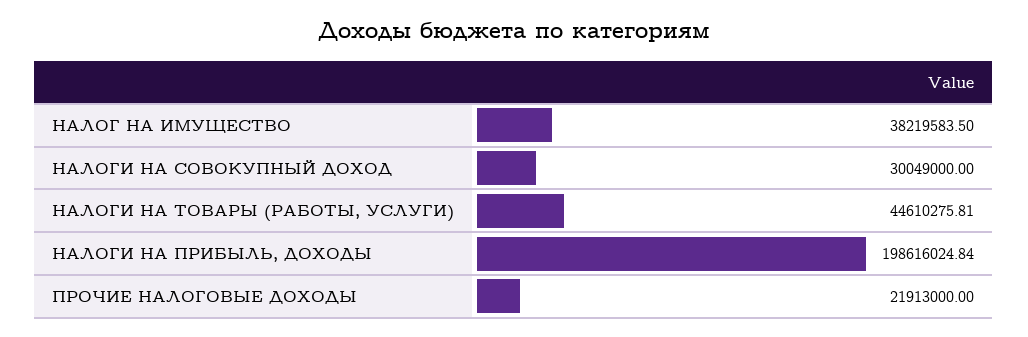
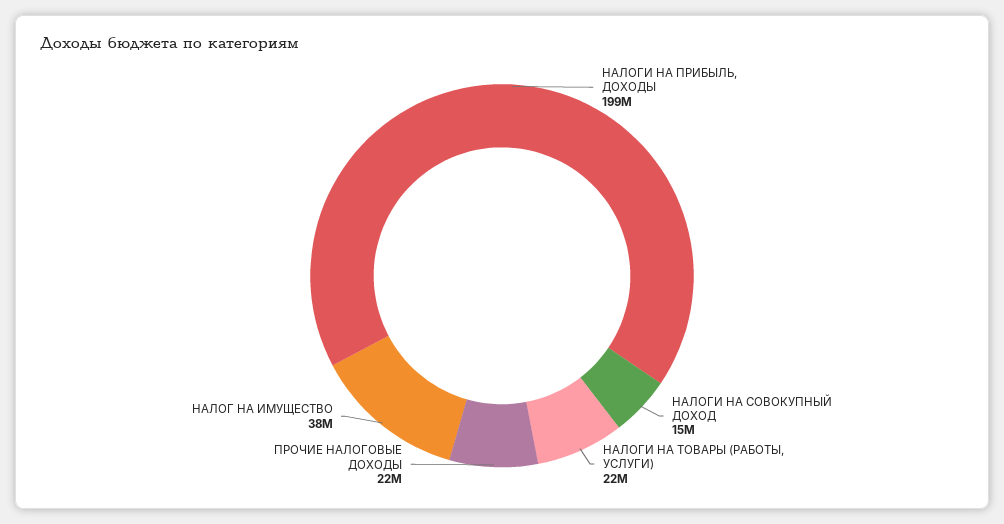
НАЛОГИ НА СОВОКУПНЫЙ ДОХОД: 30049000 -> 15000000
НАЛОГИ НА ТОВАРЫ (РАБОТЫ, УСЛУГИ): 44610275.81 -> 22000000

